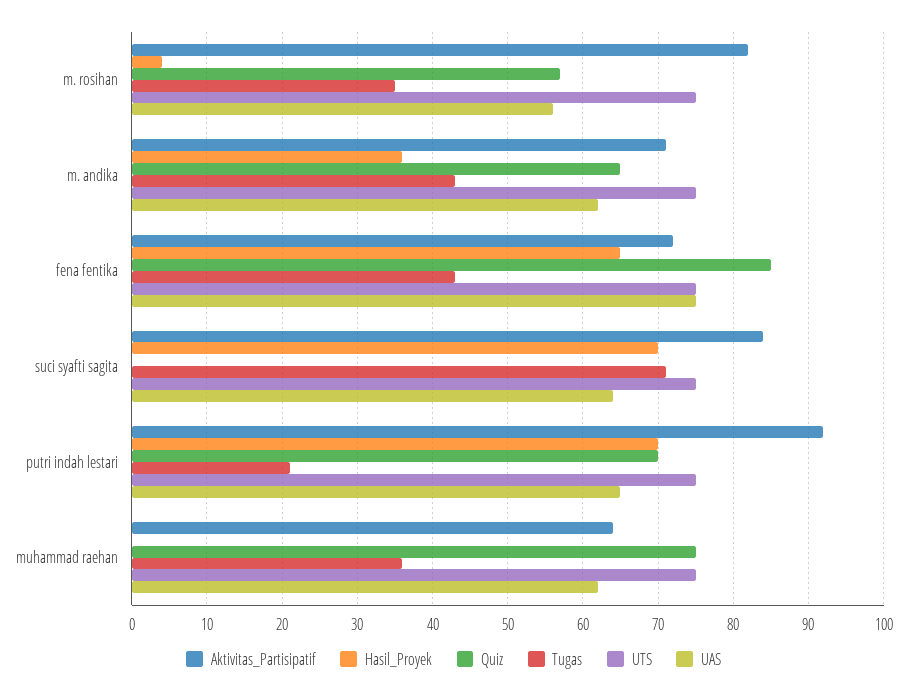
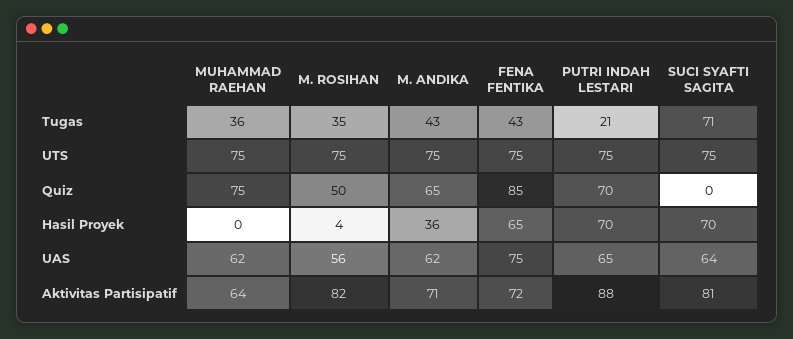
Quiz, m. rosihan: 57 -> 50
Aktivitas_Partisipatif, suci syafti sagita: 84 -> 81
Aktivitas_Partisipatif, putri indah lestari: 92 -> 88

